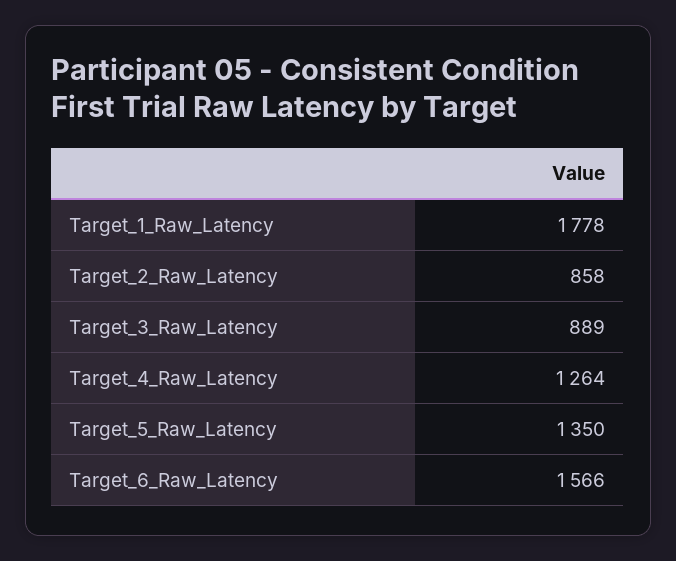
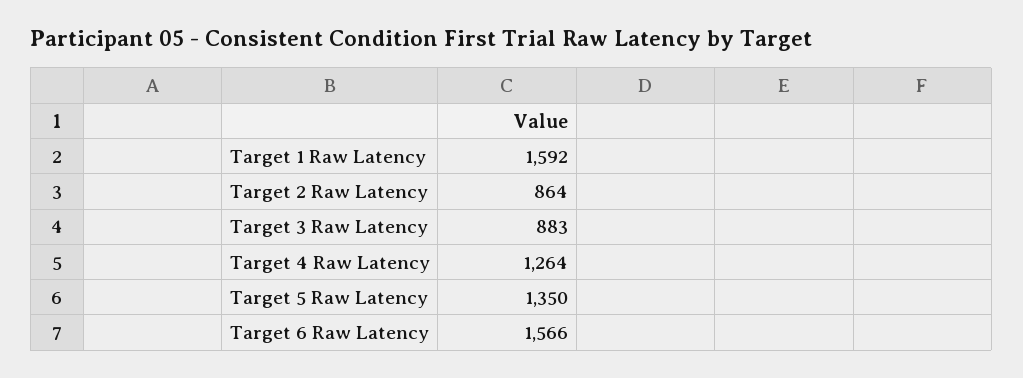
Target_1_Raw_Latency: 1778 -> 1592
Target_2_Raw_Latency: 858 -> 864
Target_3_Raw_Latency: 889 -> 883

